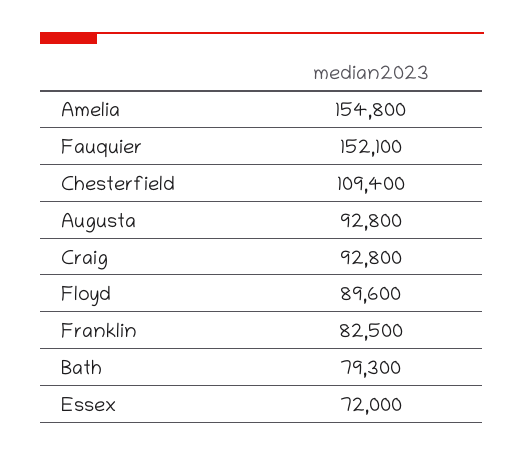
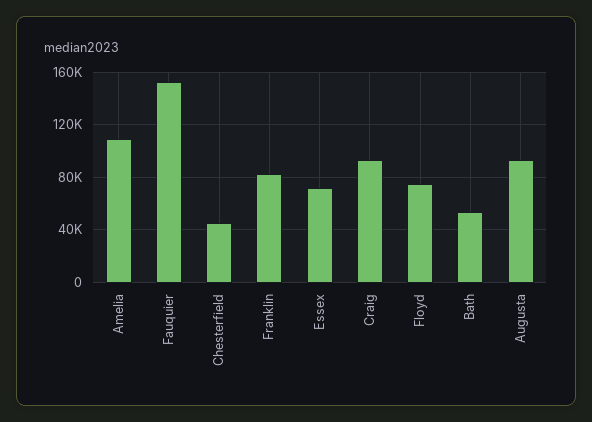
Amelia: 154800 -> 110000
Chesterfield: 109400 -> 45000
Floyd: 89600 -> 75000
Bath: 79300 -> 55000

